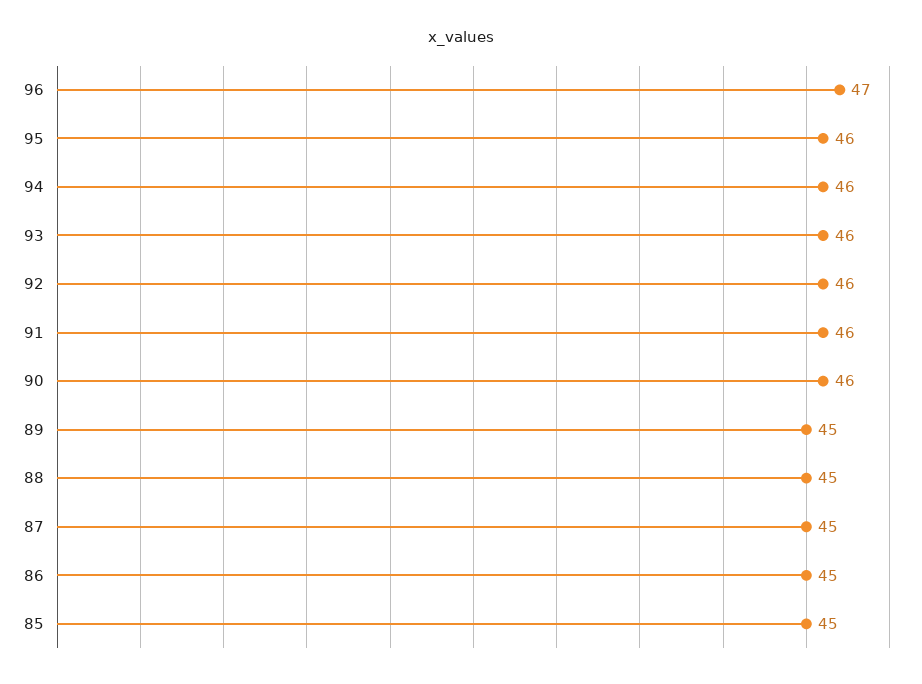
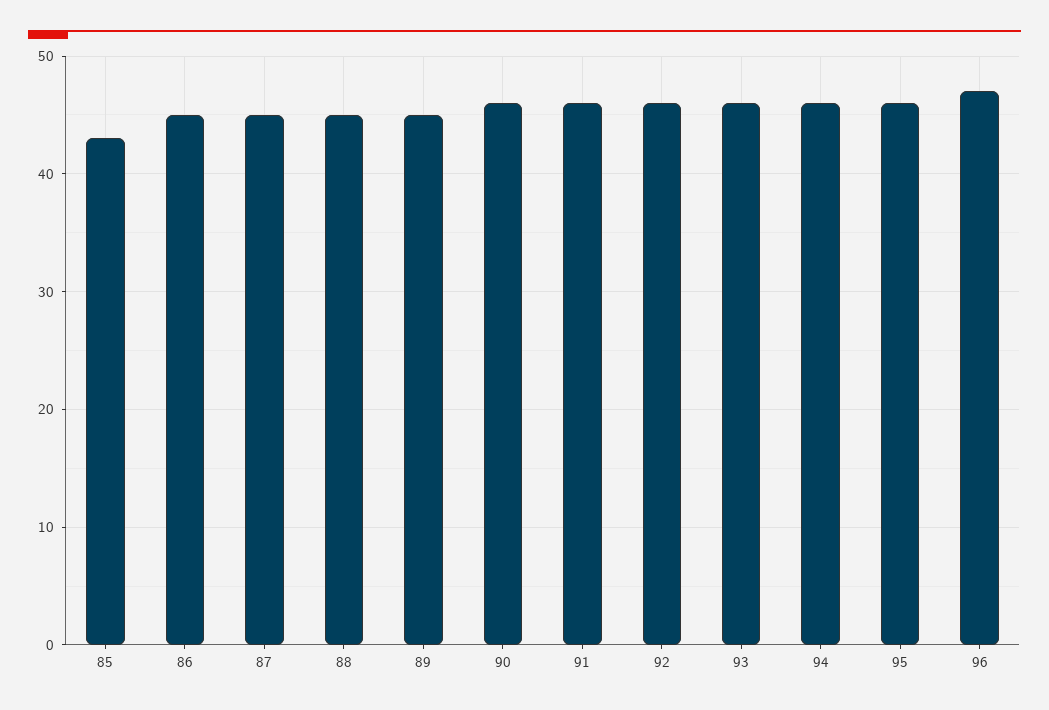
85: 45 -> 43

